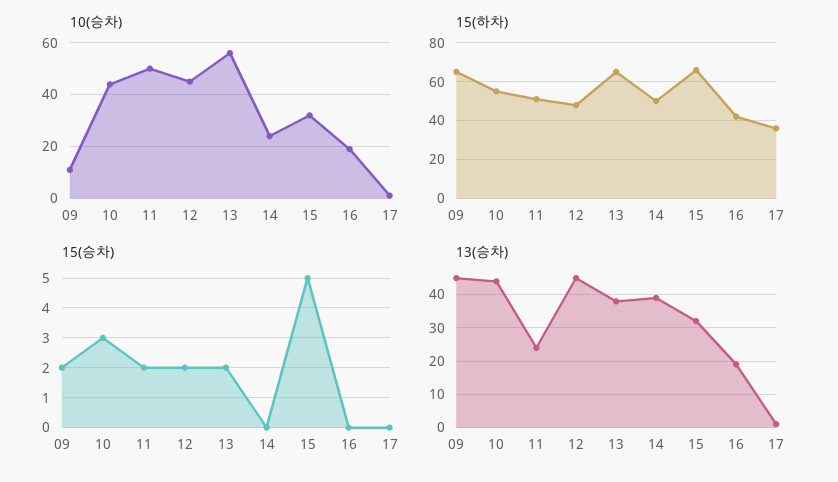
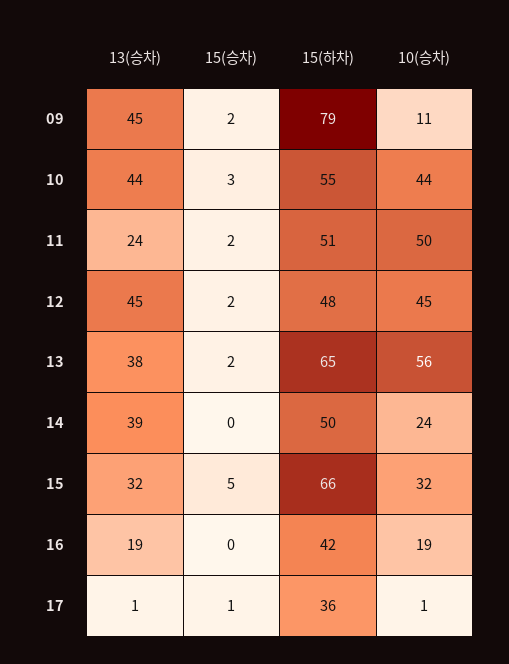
15(하차), 09: 65 -> 79
15(승차), 17: 0 -> 1

